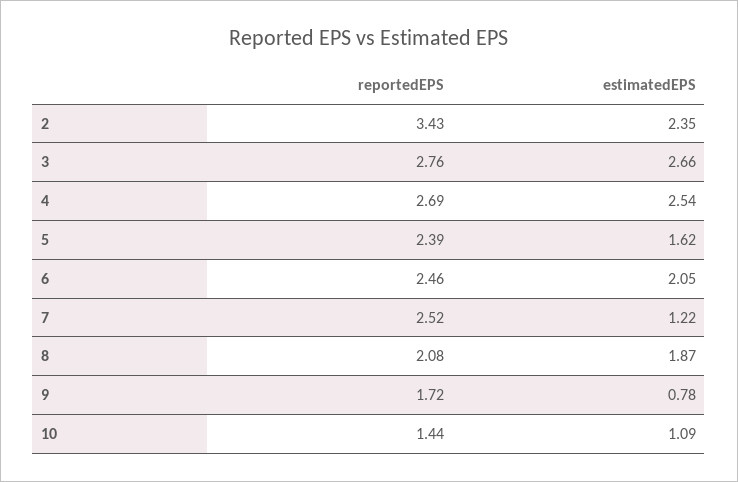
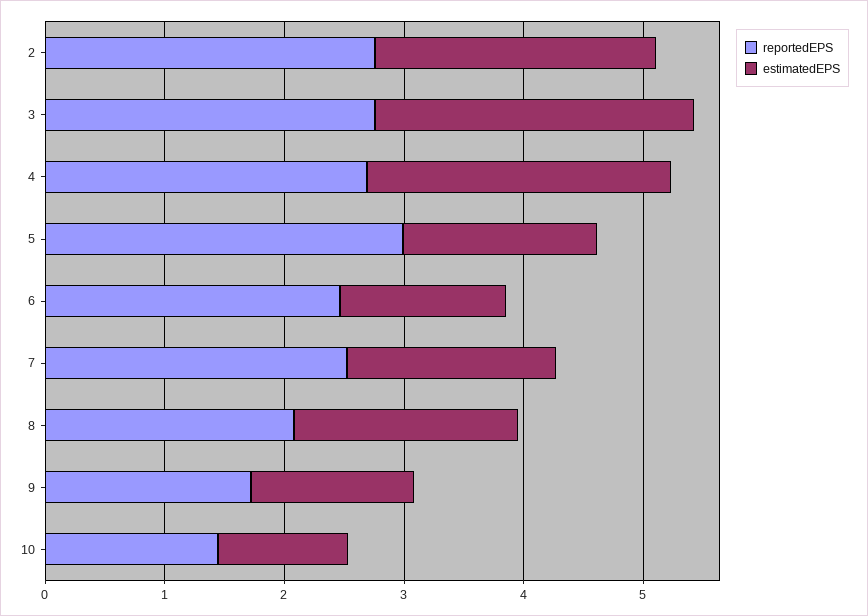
reportedEPS, 2: 3.43 -> 2.8
reportedEPS, 5: 2.39 -> 3
estimatedEPS, 6: 2.05 -> 1.4
estimatedEPS, 7: 1.22 -> 1.8
estimatedEPS, 9: 0.78 -> 1.4

